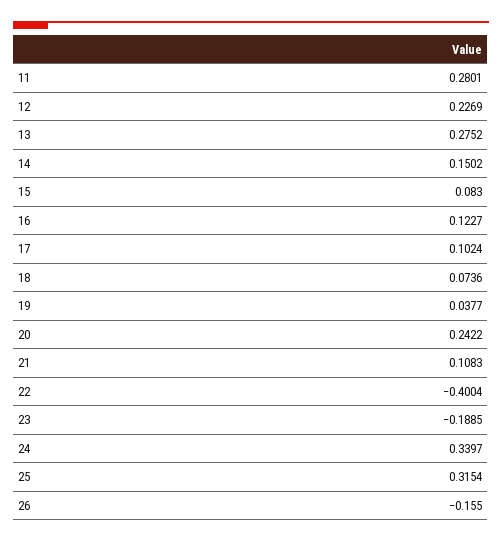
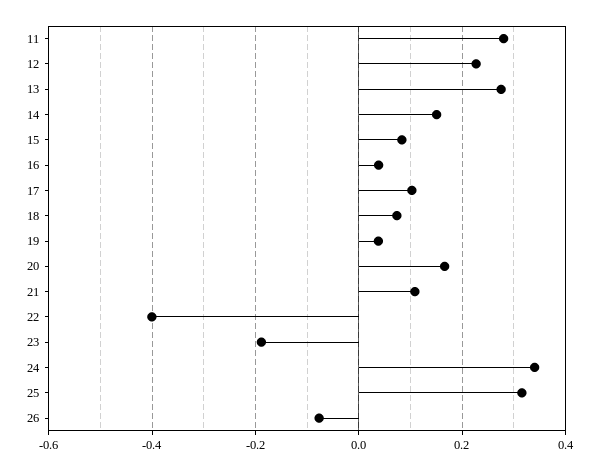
16: 0.1227 -> 0.04
20: 0.2422 -> 0.16
26: -0.155 -> -0.08

